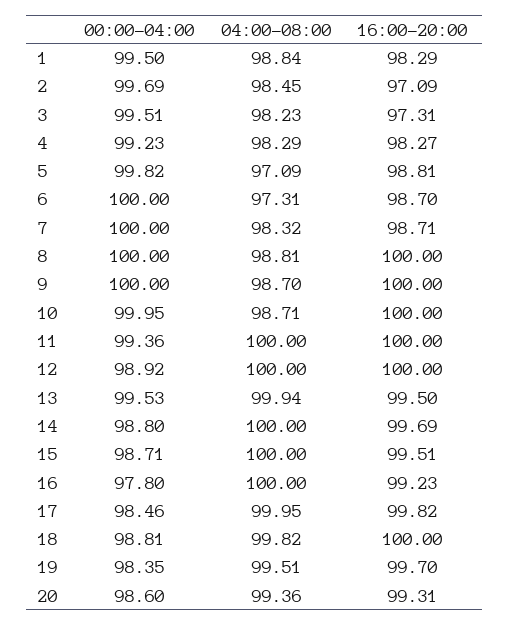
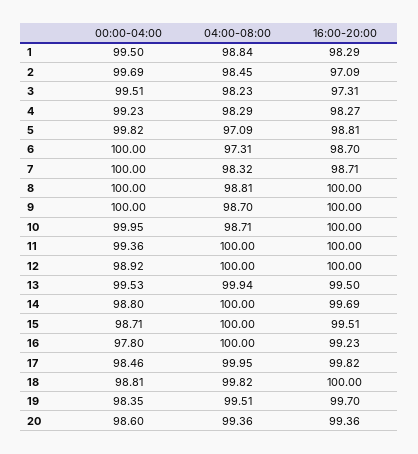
16:00-20:00, 20: 99.31 -> 99.36

